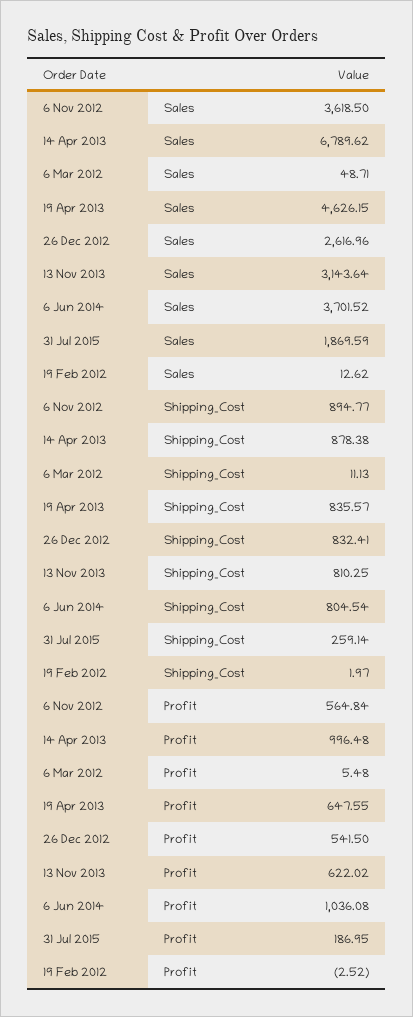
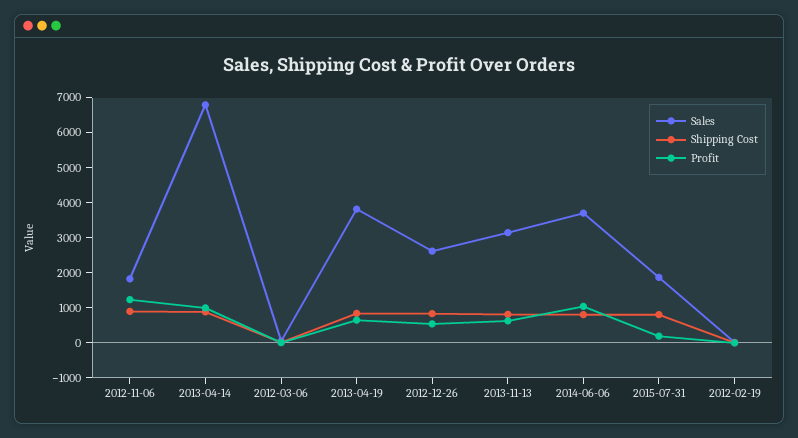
Sales, 6 Nov 2012: 3618.5 -> 1750
Sales, 19 Apr 2013: 4626.15 -> 3750
Shipping_Cost, 31 Jul 2015: 259.14 -> 750
Profit, 6 Nov 2012: 564.84 -> 1250

